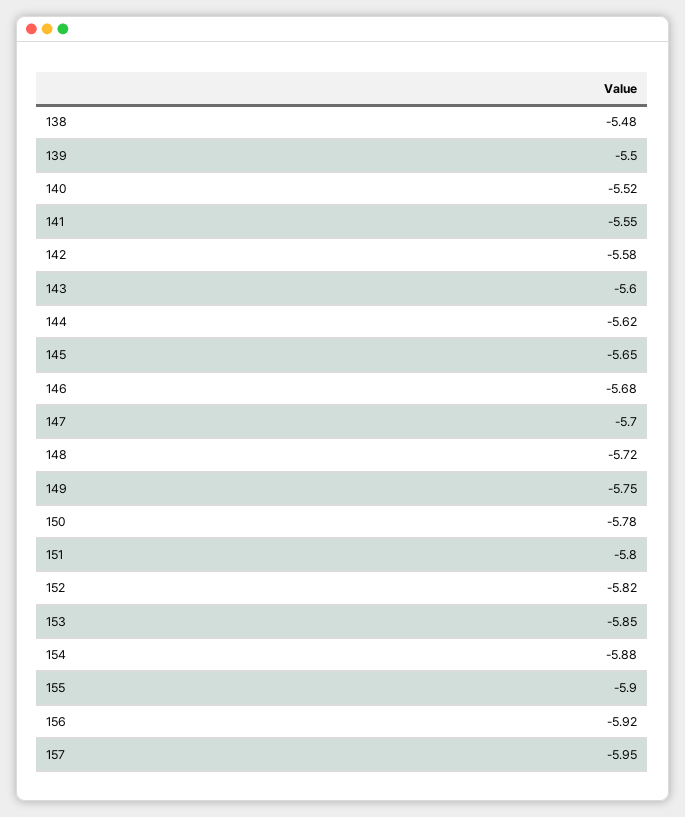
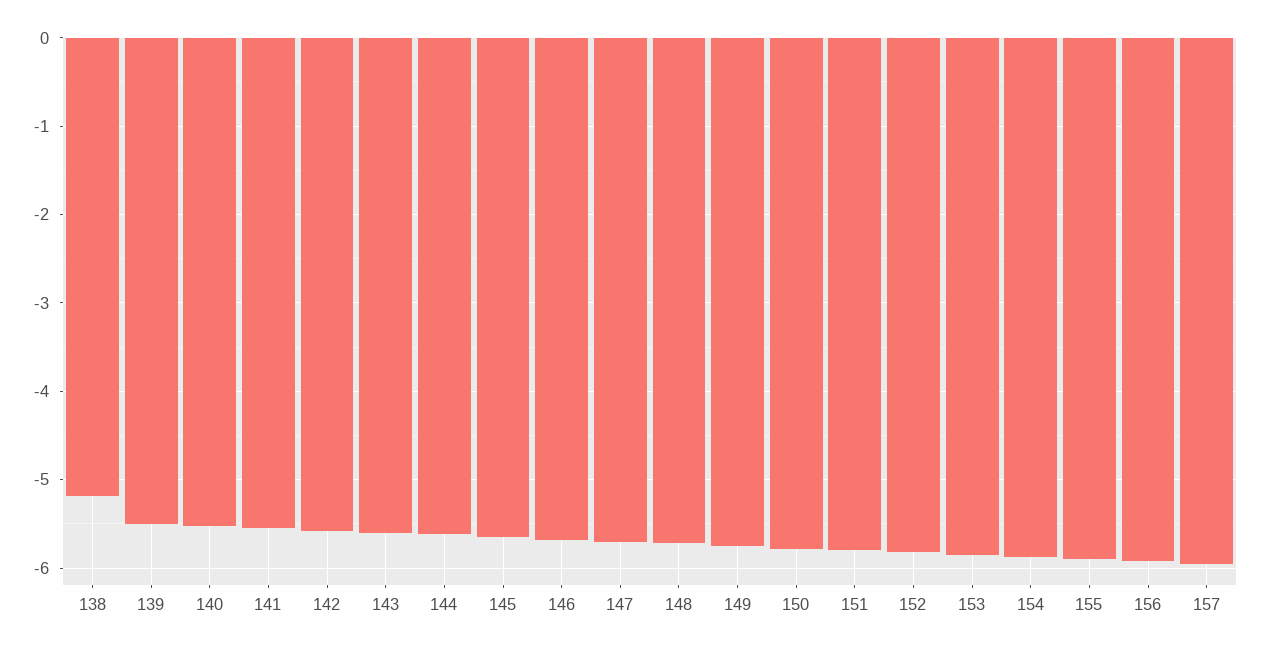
138: -5.48 -> -5.2

